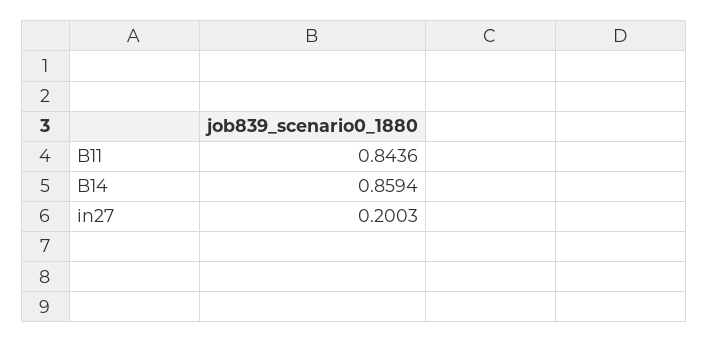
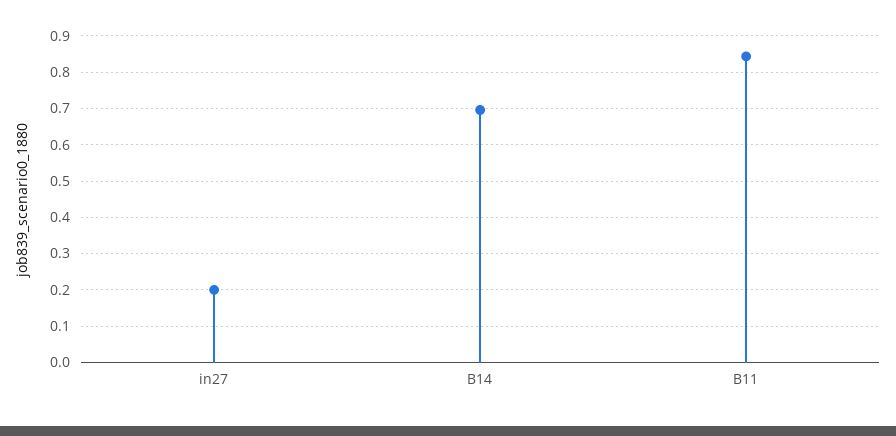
B14: 0.8594 -> 0.7

